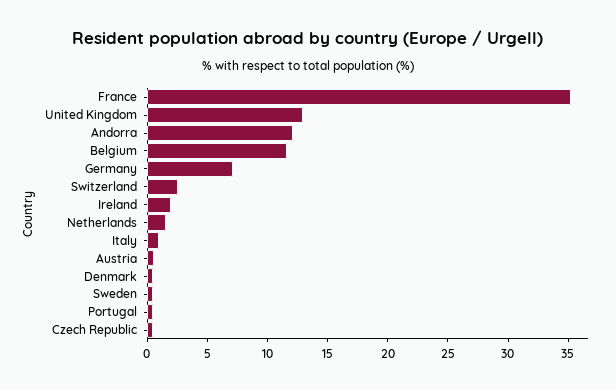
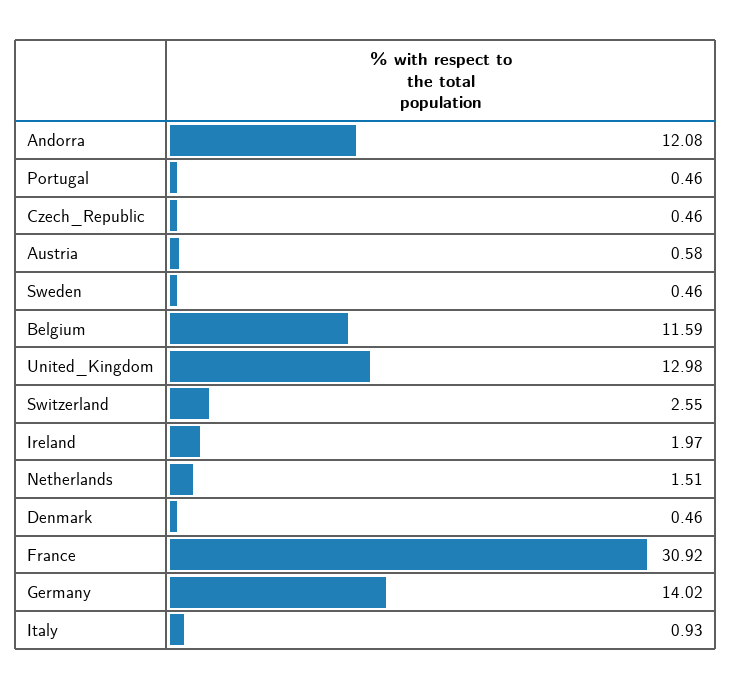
France: 35 -> 30.92
Germany: 7 -> 14.02

